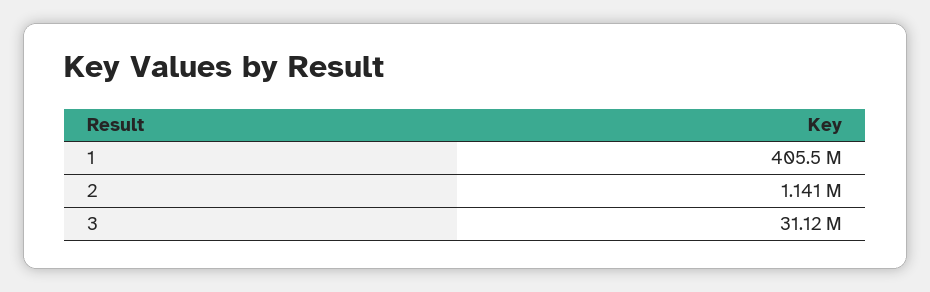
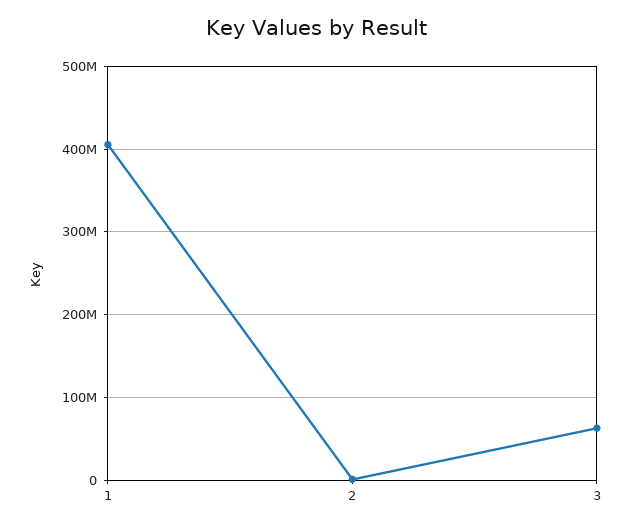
3: 31120000 -> 60000000

